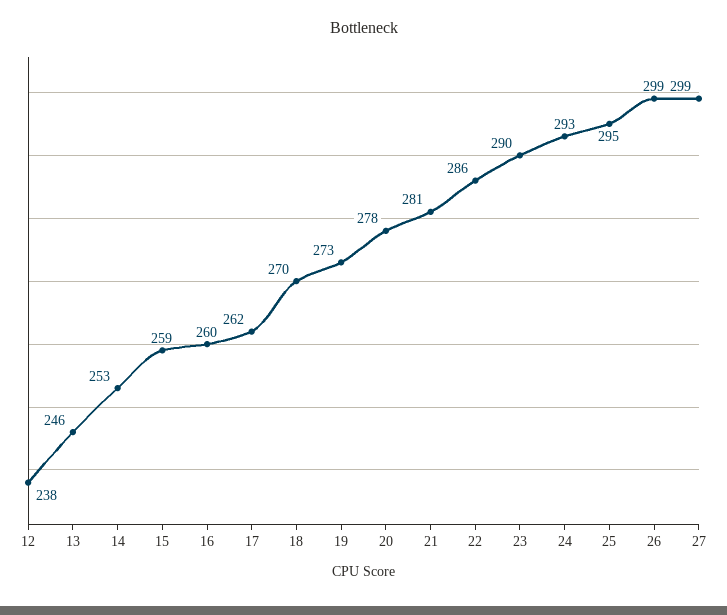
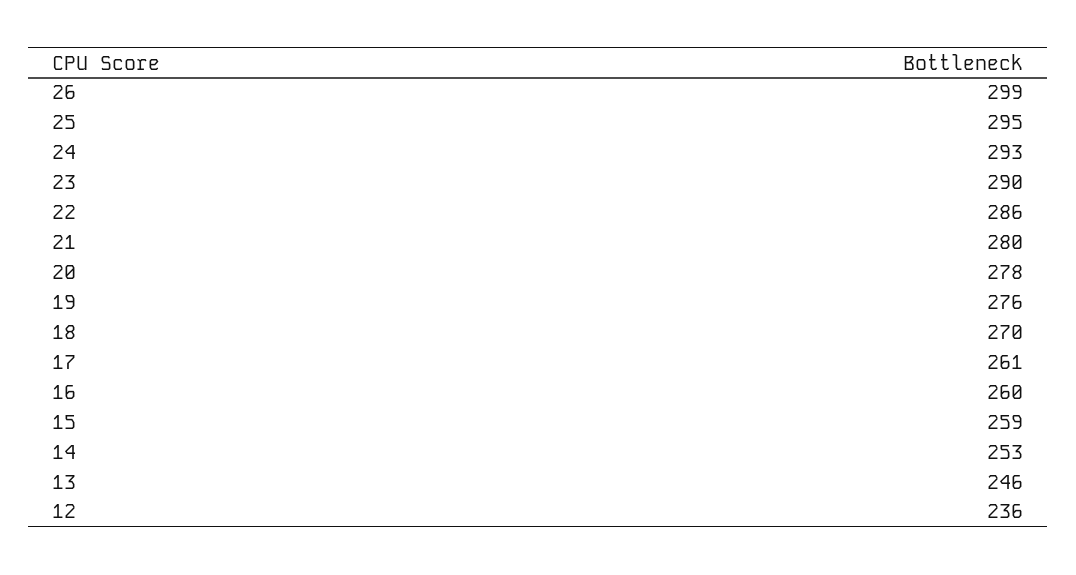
12: 238 -> 236
17: 262 -> 261
19: 273 -> 276
21: 281 -> 280
27: 299 -> none

